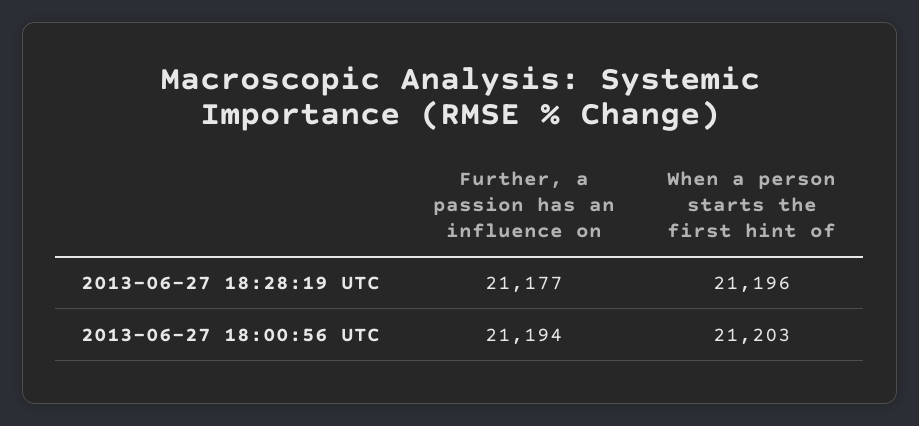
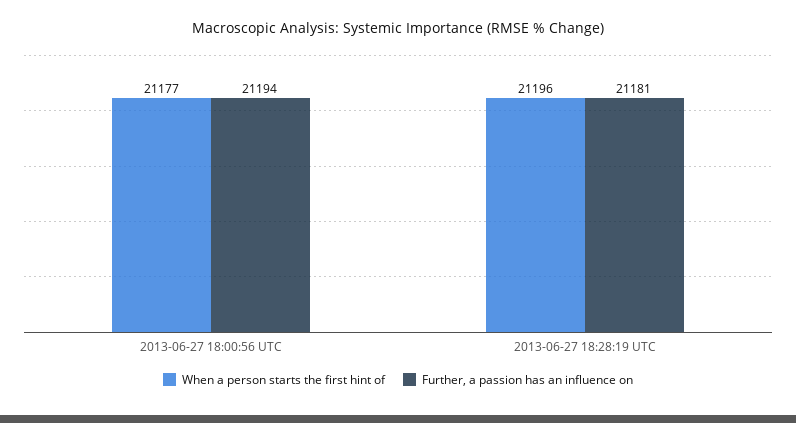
Further, a passion has an influence on, 2013-06-27 18:28:19 UTC: 21177 -> 21181
When a person starts the first hint of, 2013-06-27 18:00:56 UTC: 21203 -> 21177

